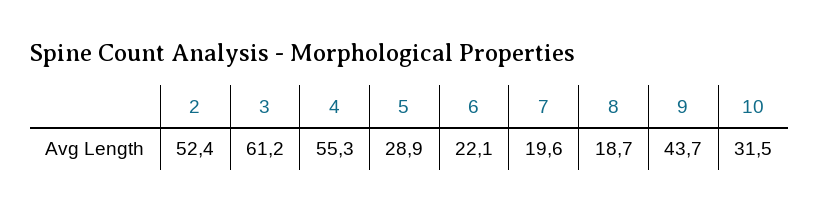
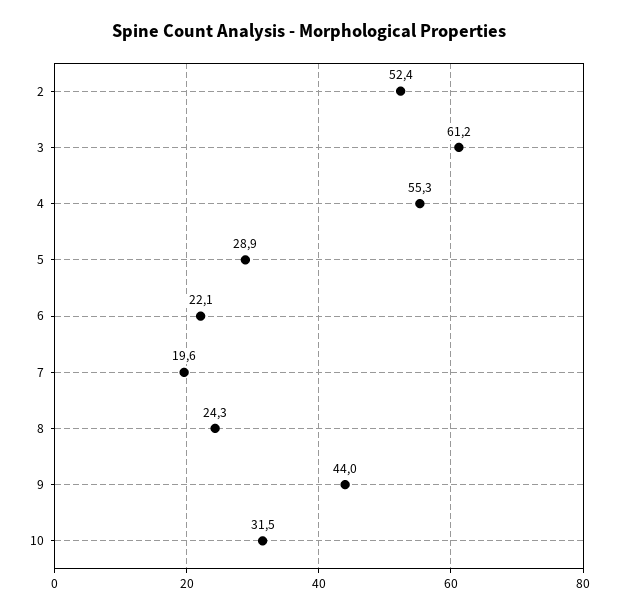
8: 18.7 -> 24.3
9: 43.7 -> 44

